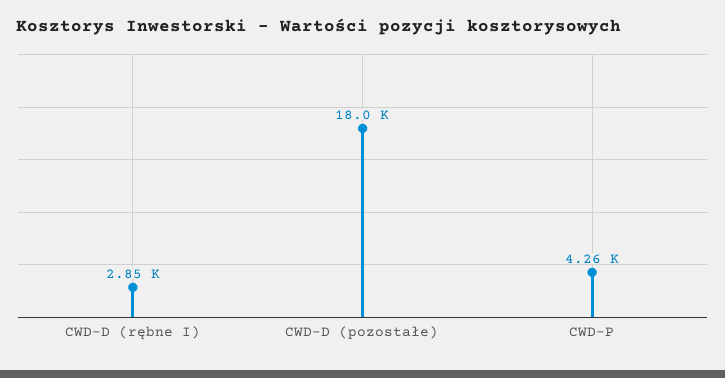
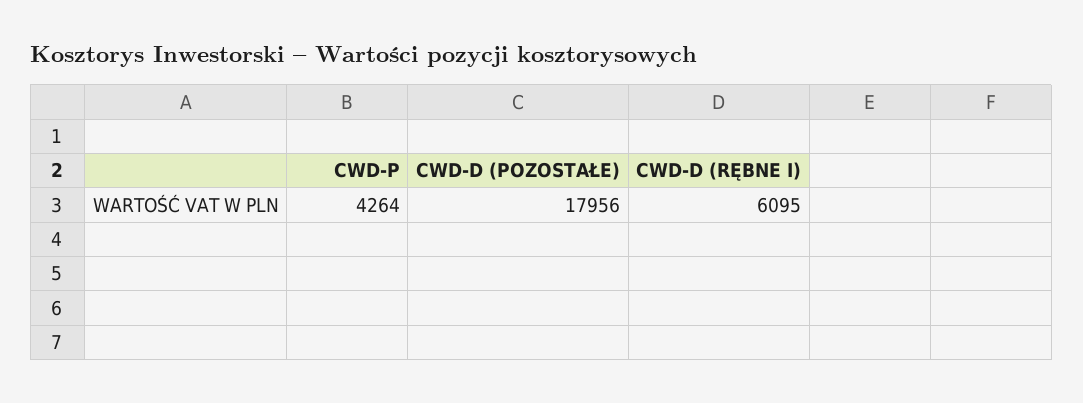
CWD-D (rębne I): 2850 -> 6095

